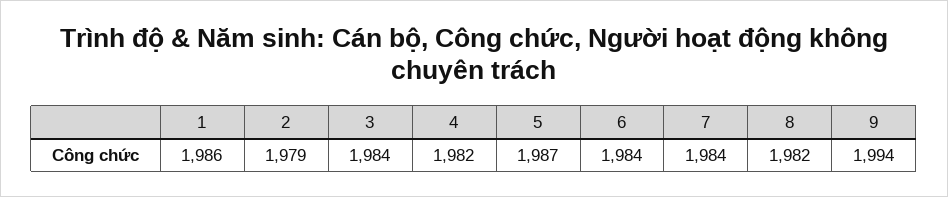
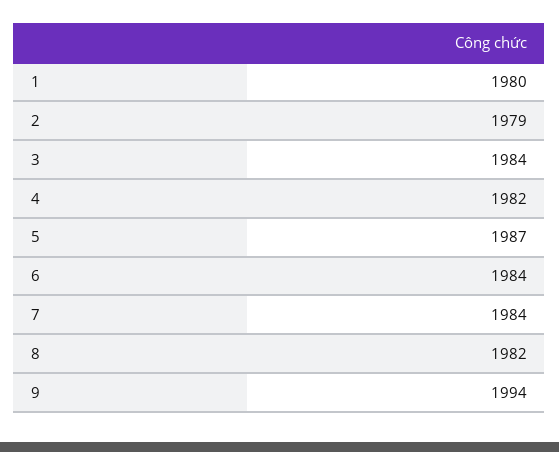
1: 1986 -> 1980

